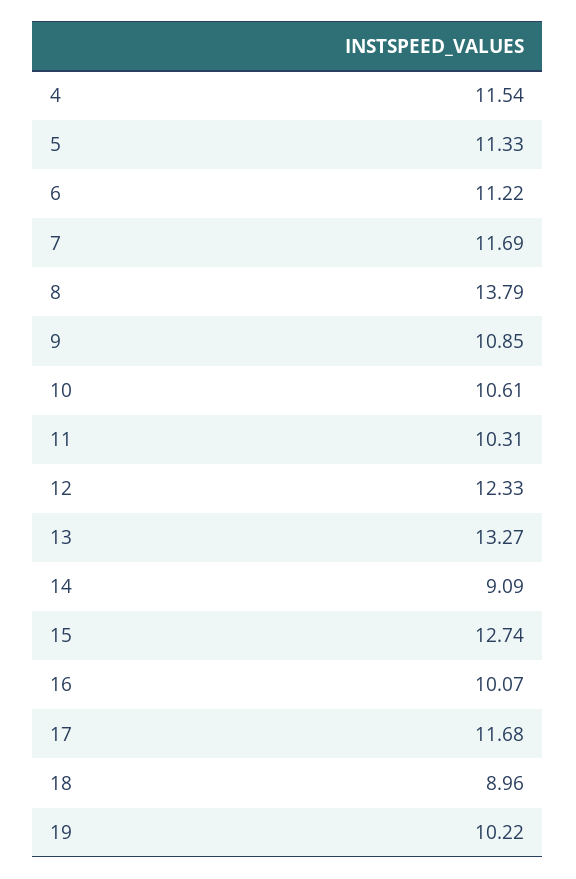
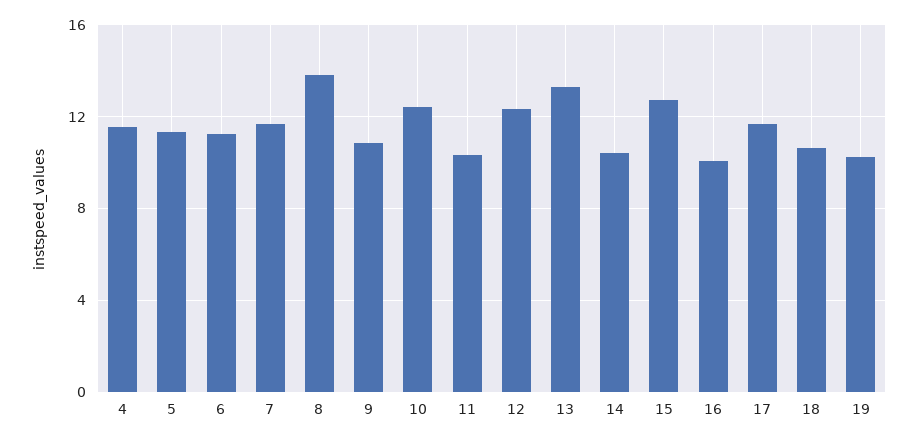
10: 10.61 -> 12.5
14: 9.09 -> 10.5
18: 8.96 -> 10.5

